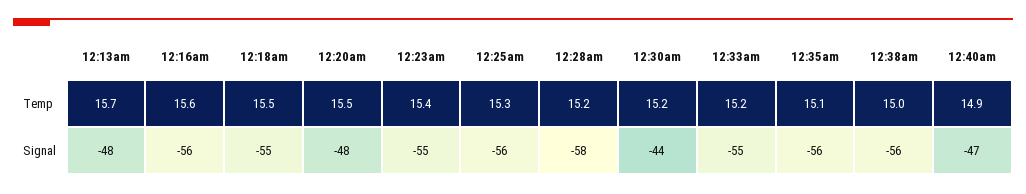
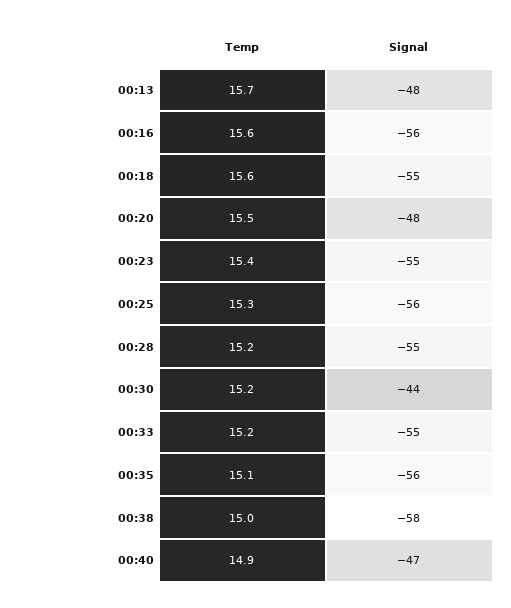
12:18am, Temp: 15.5 -> 15.6
12:28am, Signal: -58 -> -55
12:38am, Signal: -56 -> -58

